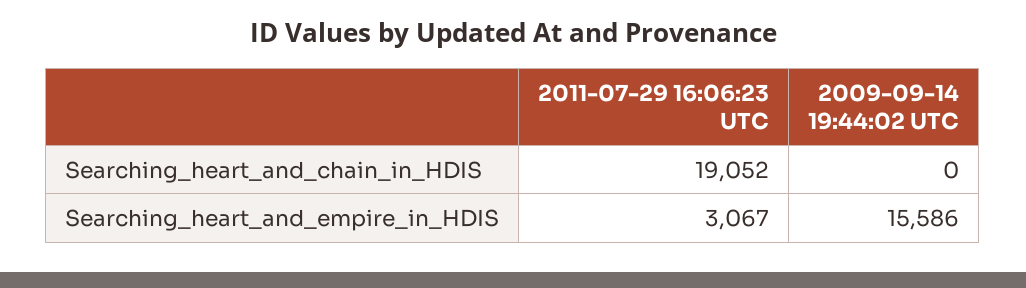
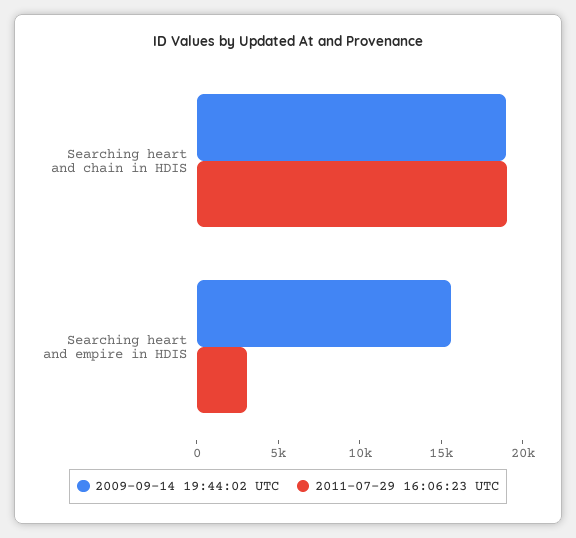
2009-09-14 19:44:02 UTC, Searching_heart_and_chain_in_HDIS: 0 -> 19000

